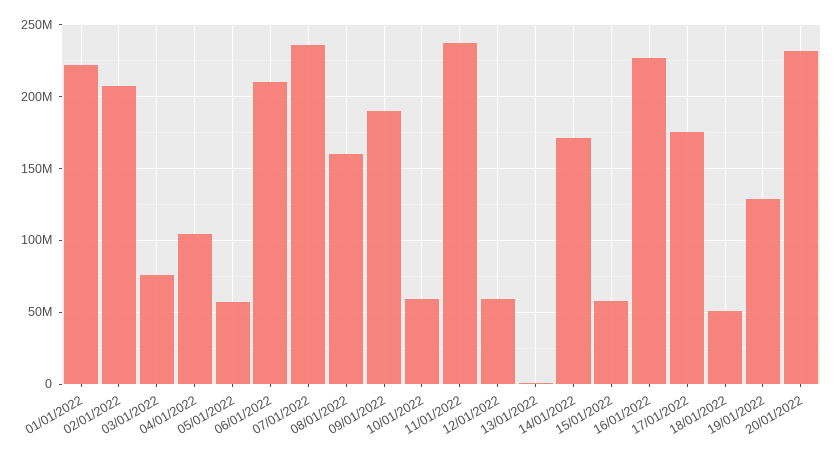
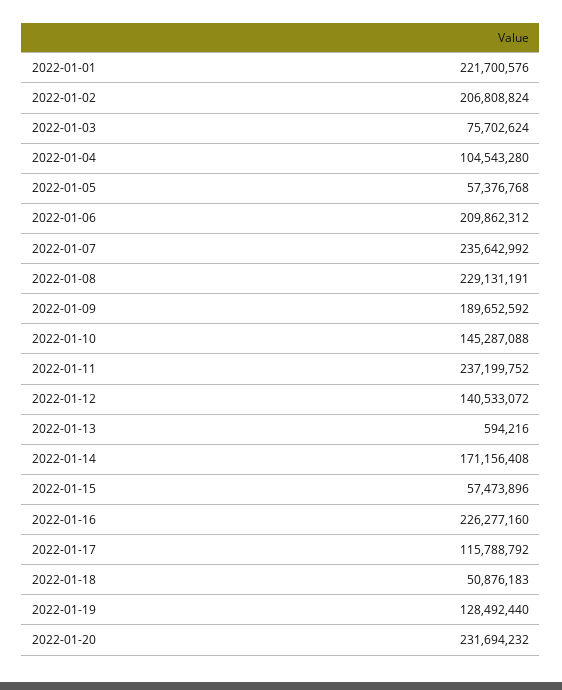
08/01/2022: 160000000 -> 229131191
10/01/2022: 60000000 -> 145287088
12/01/2022: 60000000 -> 140533072
17/01/2022: 175000000 -> 115788792

